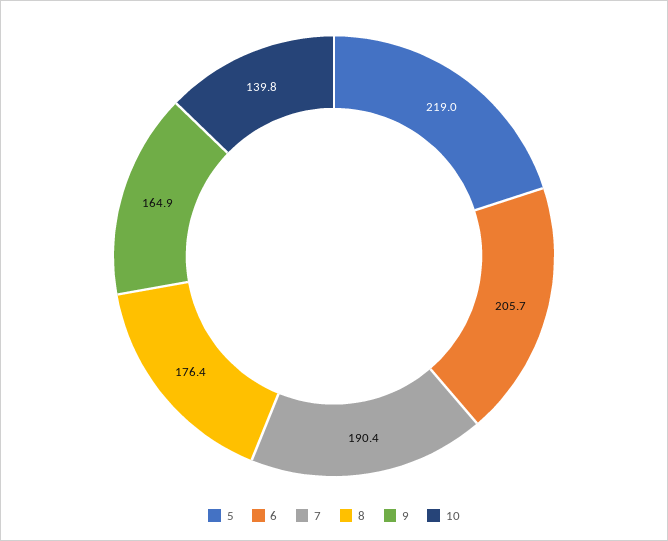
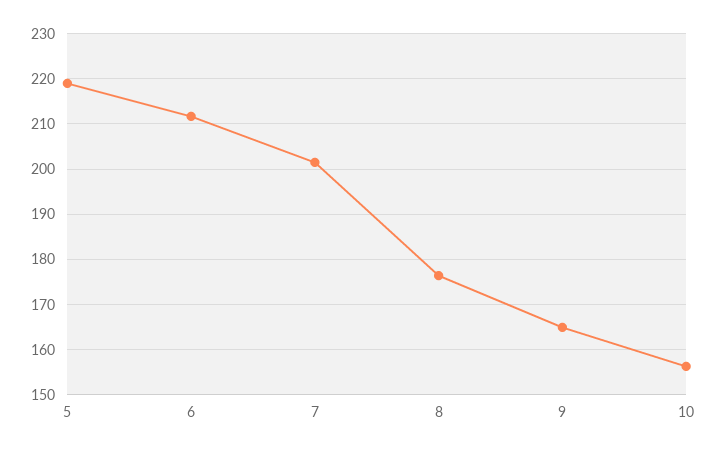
6: 205.7 -> 212
7: 190.4 -> 202
10: 139.8 -> 156

